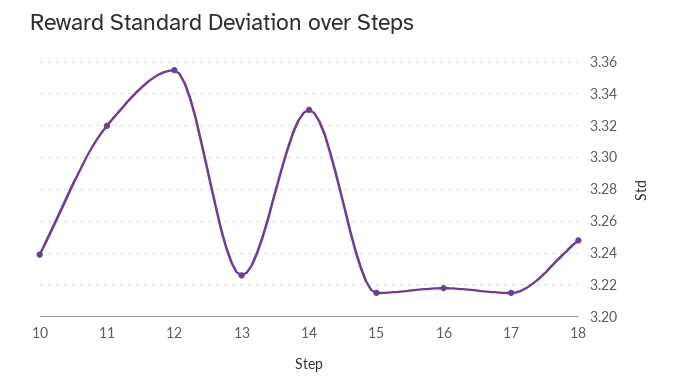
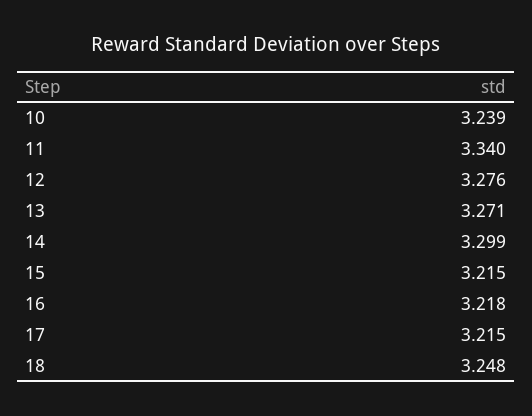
11: 3.32 -> 3.34
12: 3.355 -> 3.276
13: 3.225 -> 3.271
14: 3.33 -> 3.299

